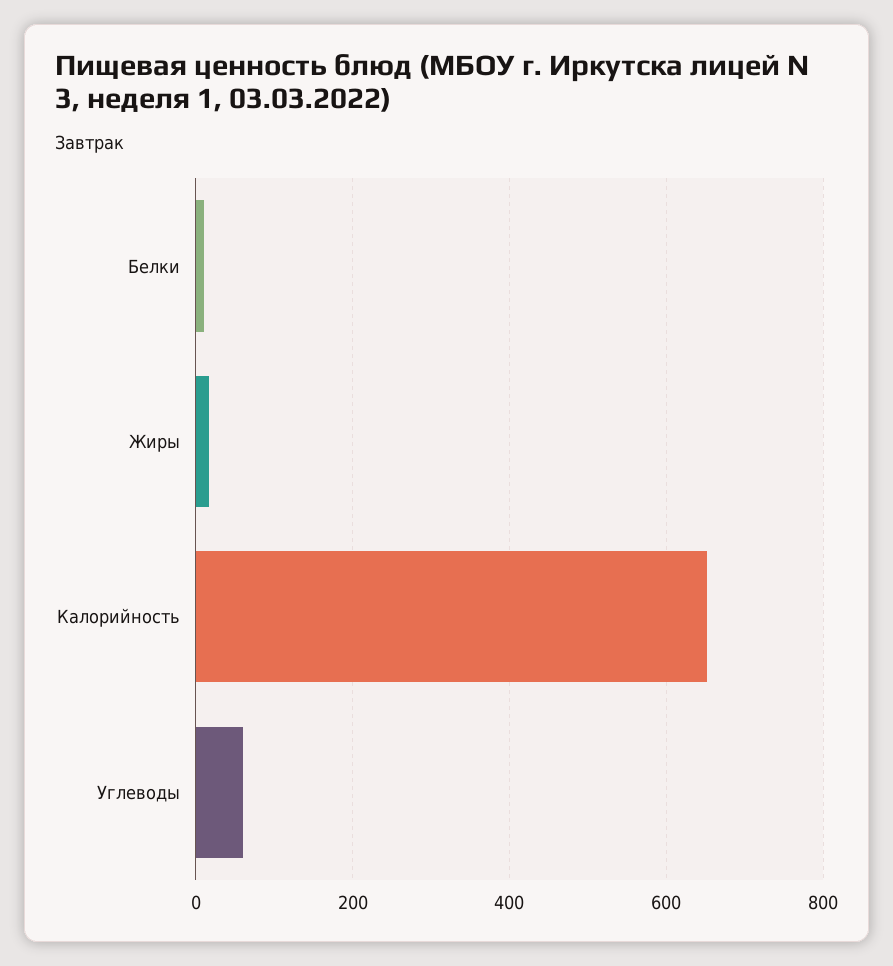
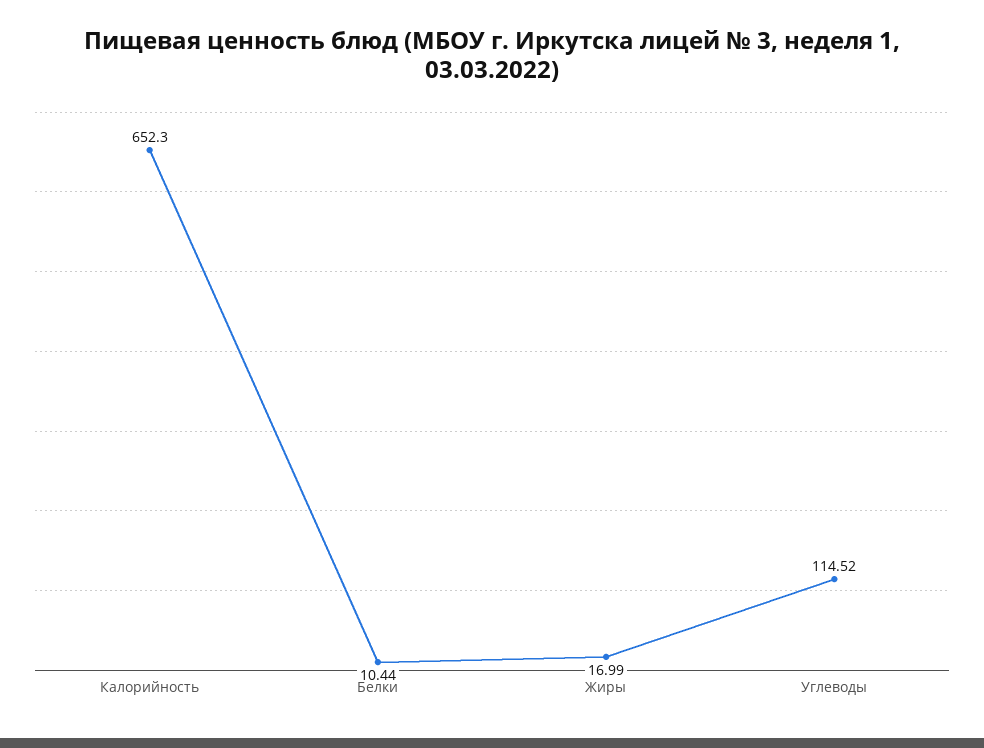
Углеводы: 60 -> 114.52

